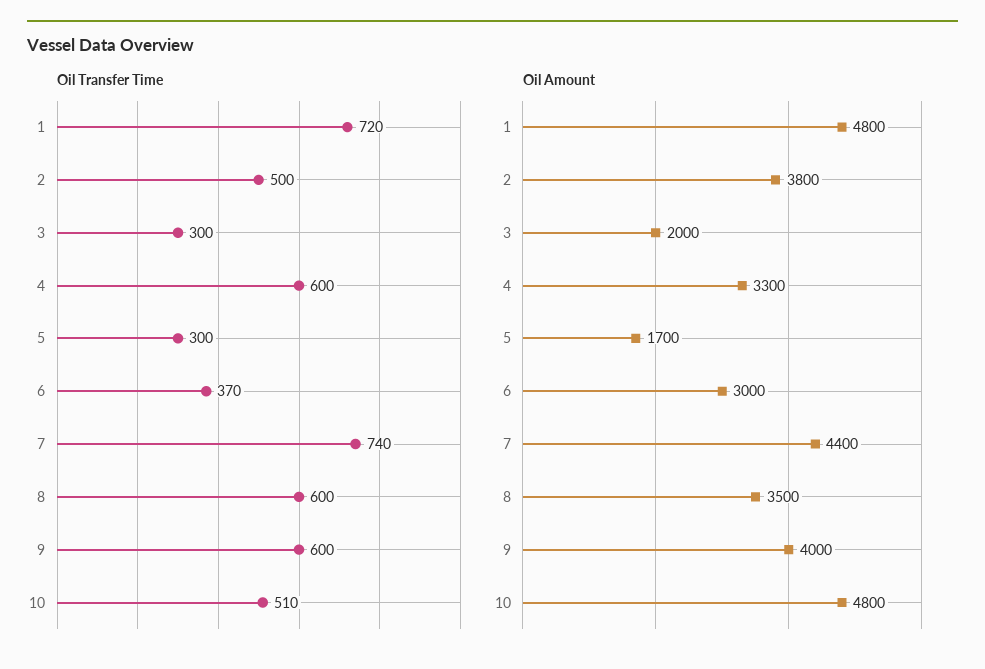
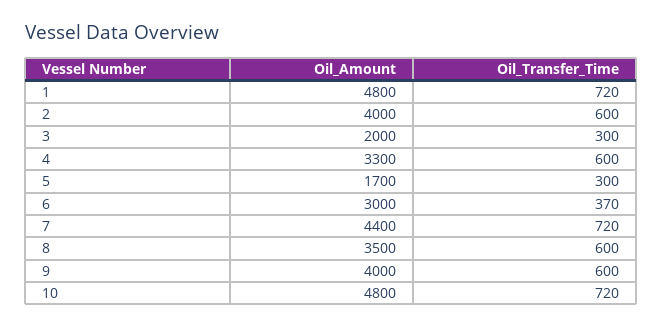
Oil Transfer Time, 2: 500 -> 600
Oil Transfer Time, 7: 740 -> 720
Oil Transfer Time, 10: 510 -> 720
Oil Amount, 2: 3800 -> 4000

